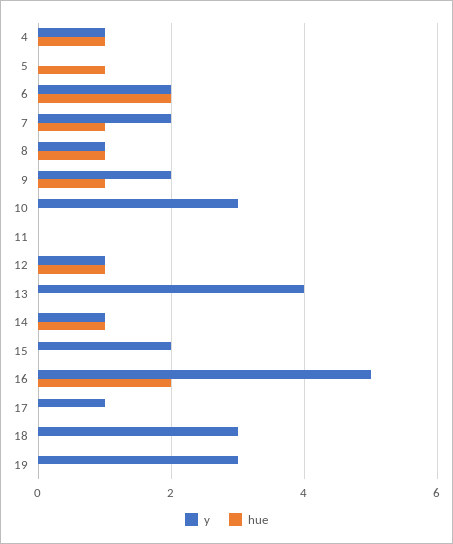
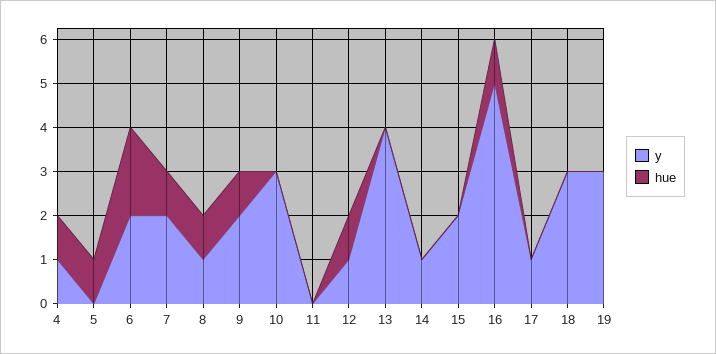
hue, 14: 1 -> 0
hue, 16: 2 -> 1

